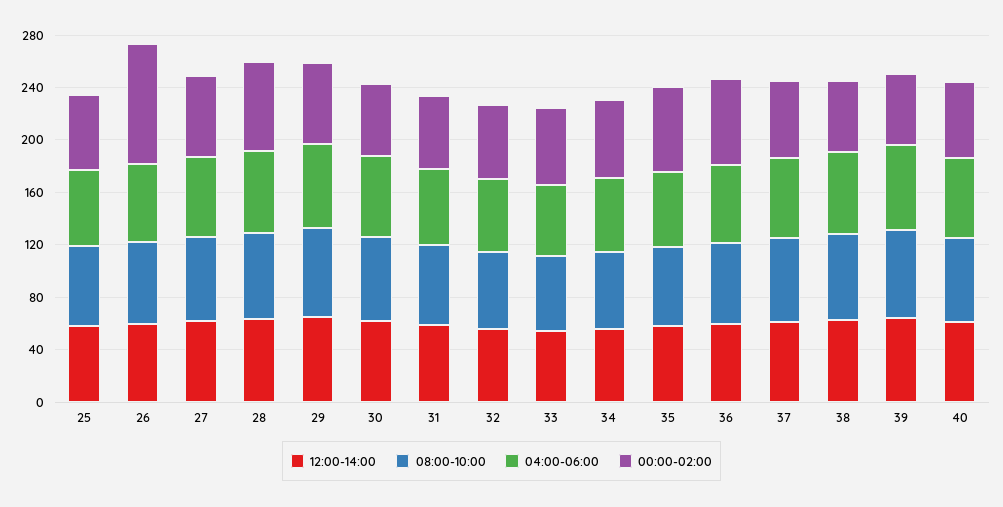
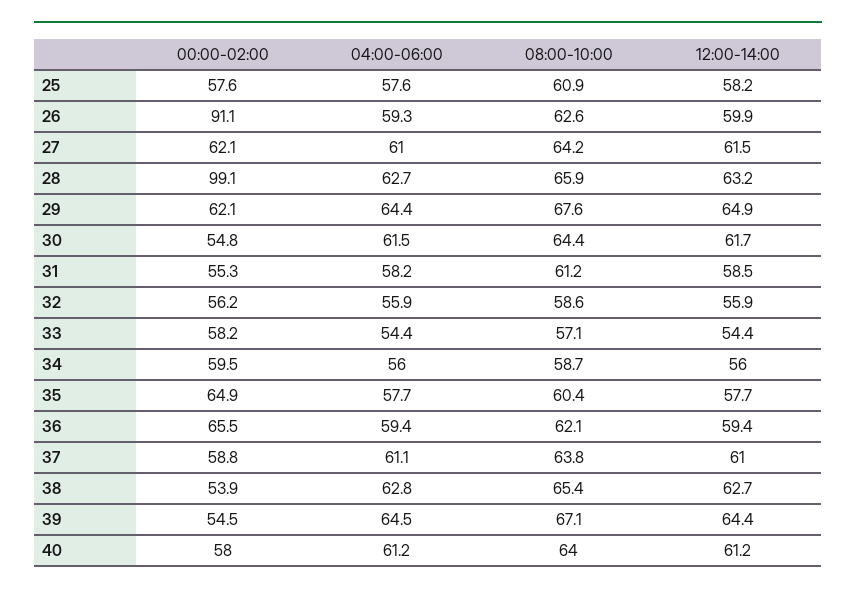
00:00-02:00, 28: 70 -> 99.1

